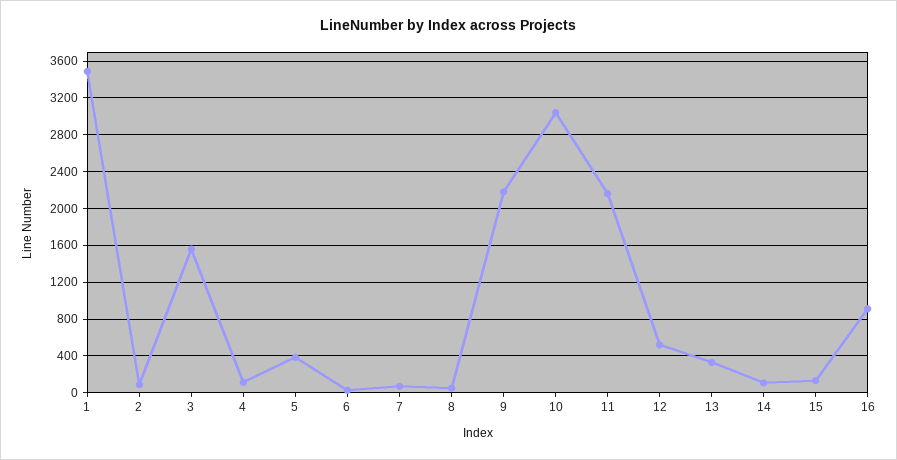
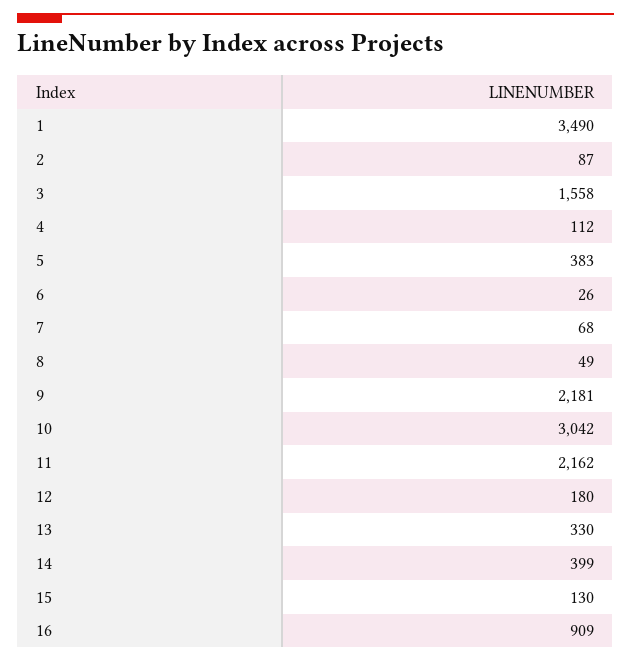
12: 500 -> 180
14: 100 -> 399

